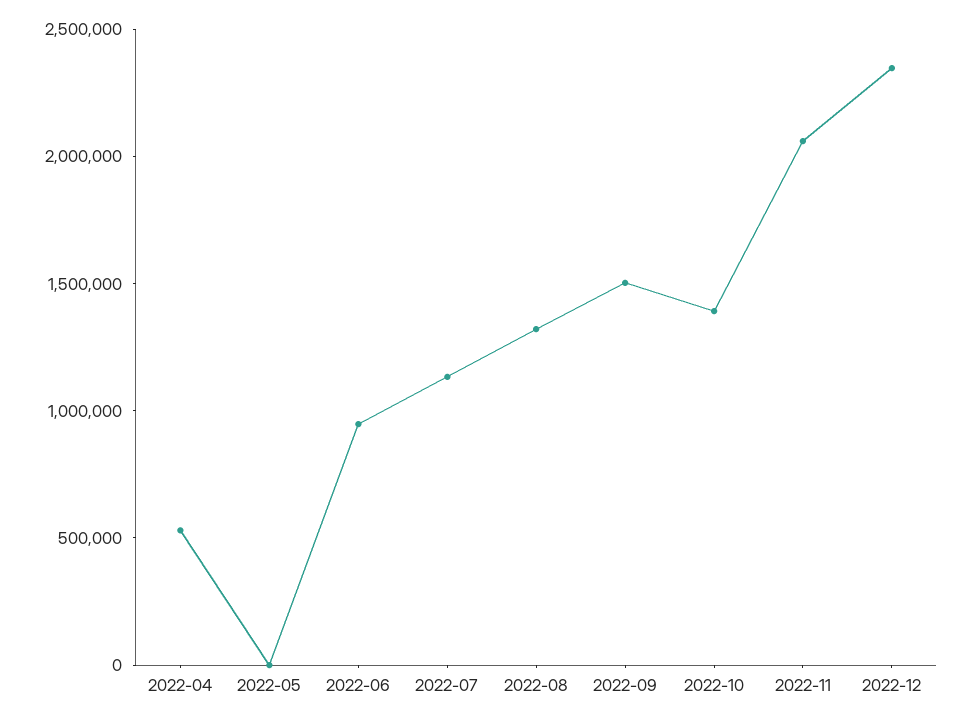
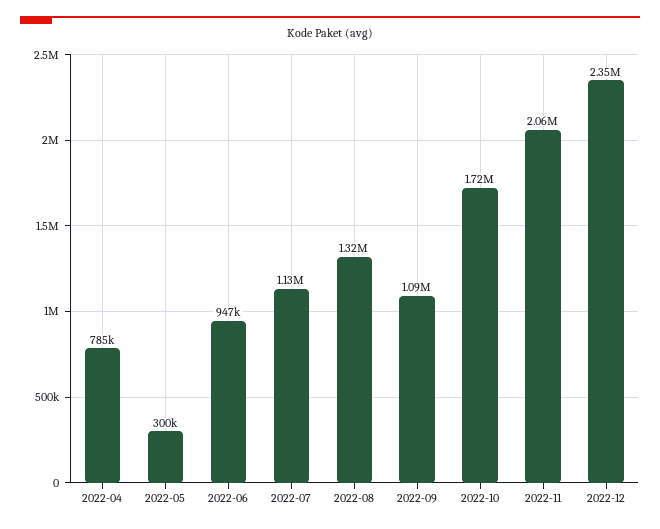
2022-04: 500000 -> 785000
2022-05: 0 -> 300000
2022-09: 1500000 -> 1090000
2022-10: 1400000 -> 1720000

